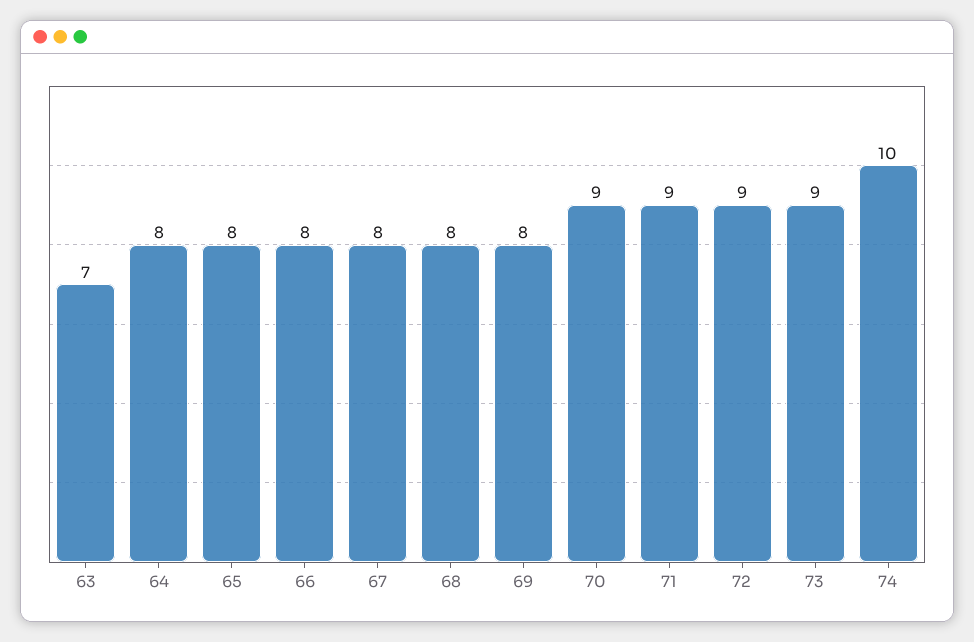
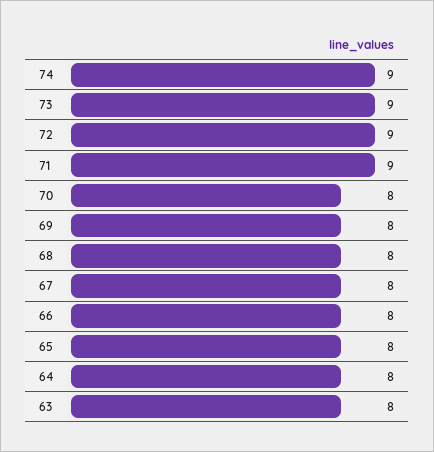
63: 7 -> 8
70: 9 -> 8
74: 10 -> 9

